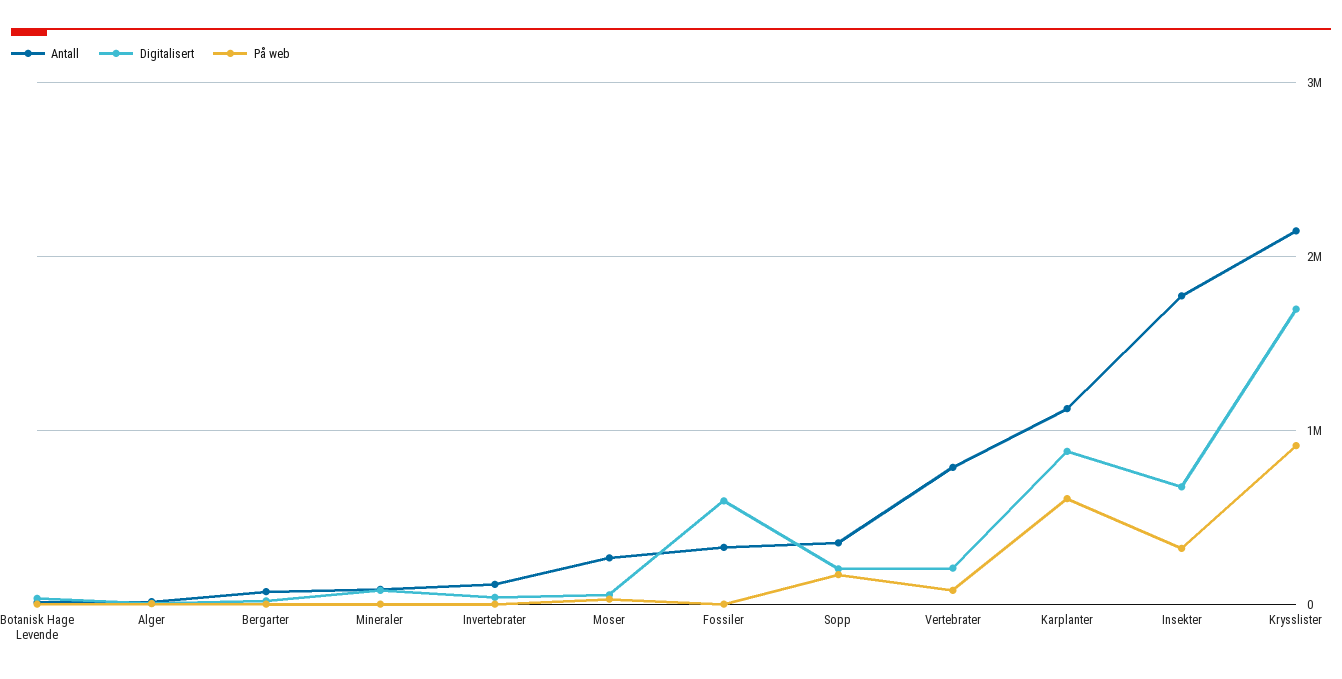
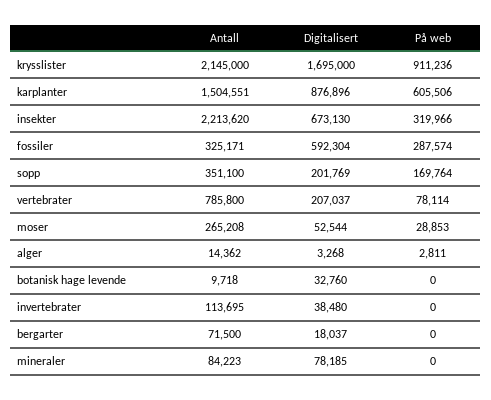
På web, Fossiler: 0 -> 287574
Antall, Karplanter: 1100000 -> 1504551
Antall, Insekter: 1800000 -> 2213620

